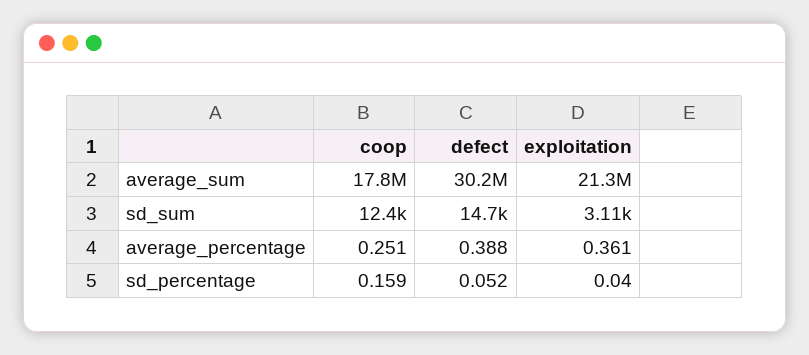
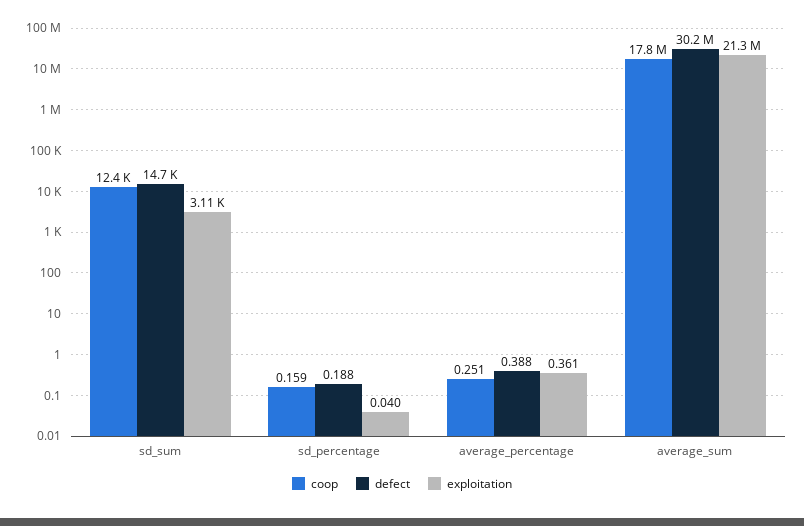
defect, sd_percentage: 0.052 -> 0.188

